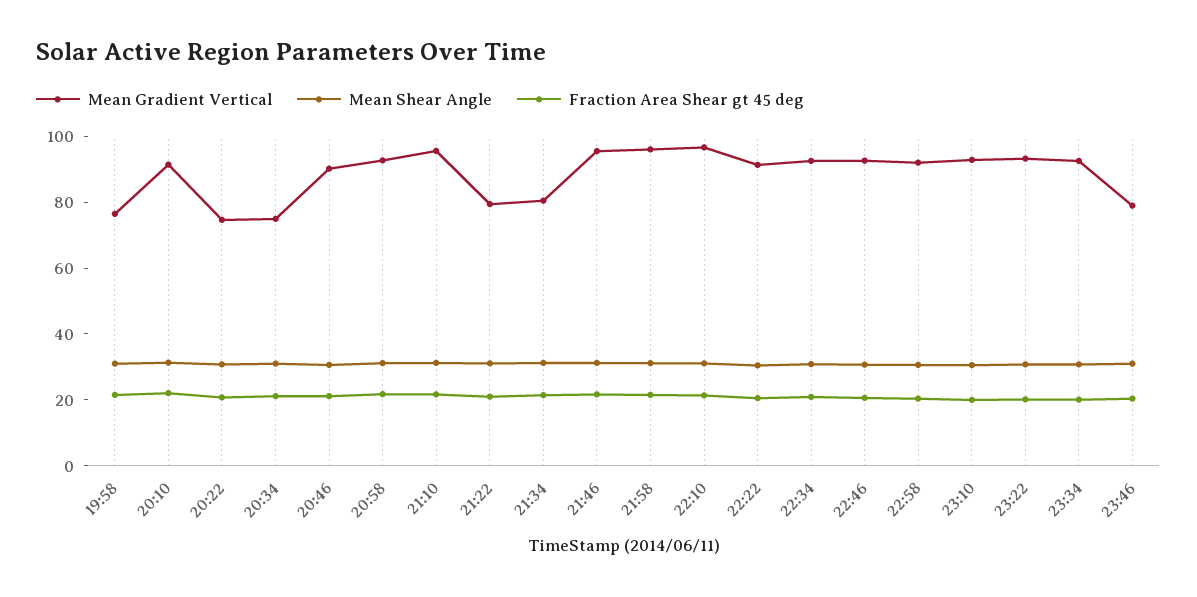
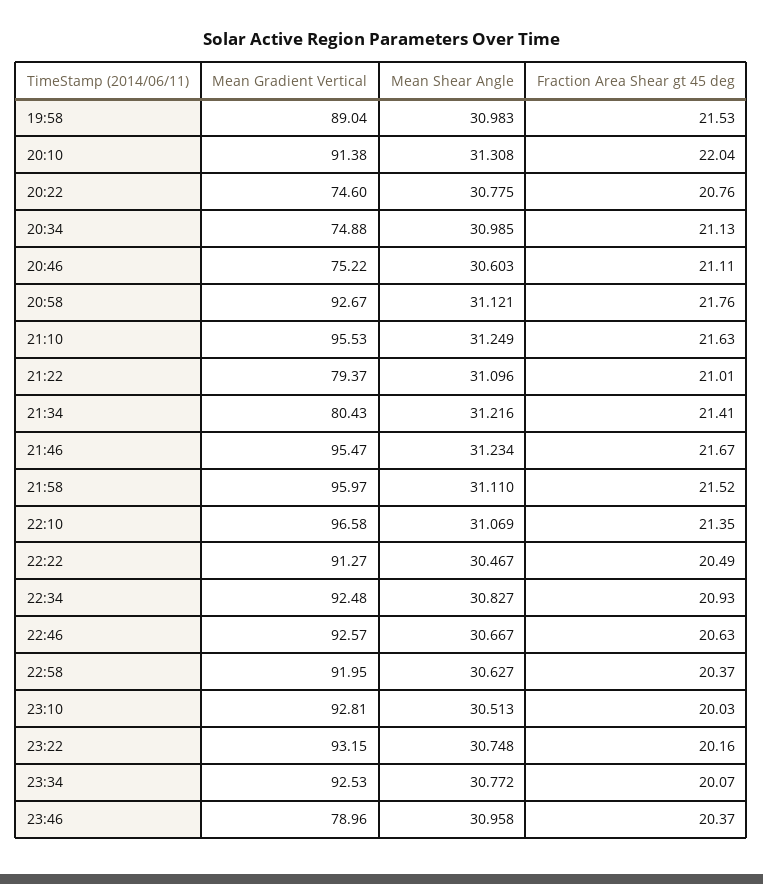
Mean Gradient Vertical, 19:58: 75 -> 89.04
Mean Gradient Vertical, 20:46: 90 -> 75.22

